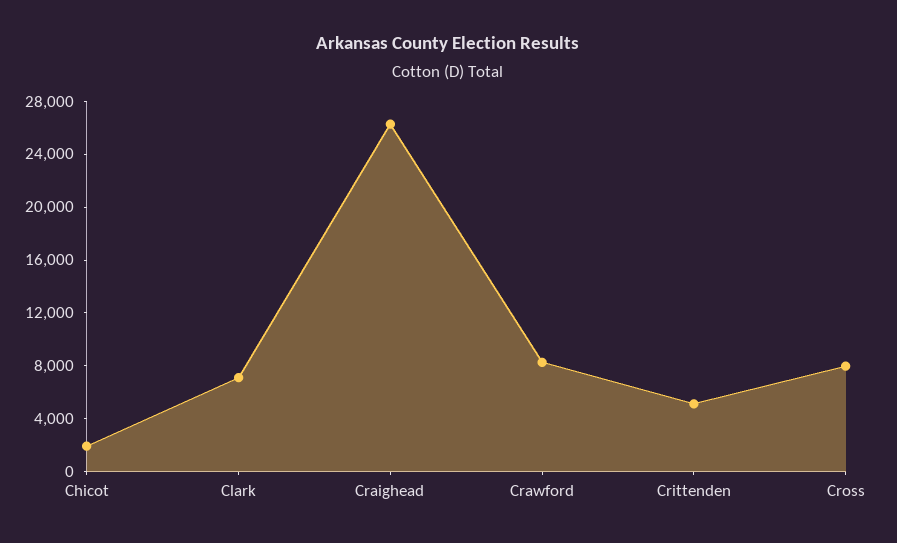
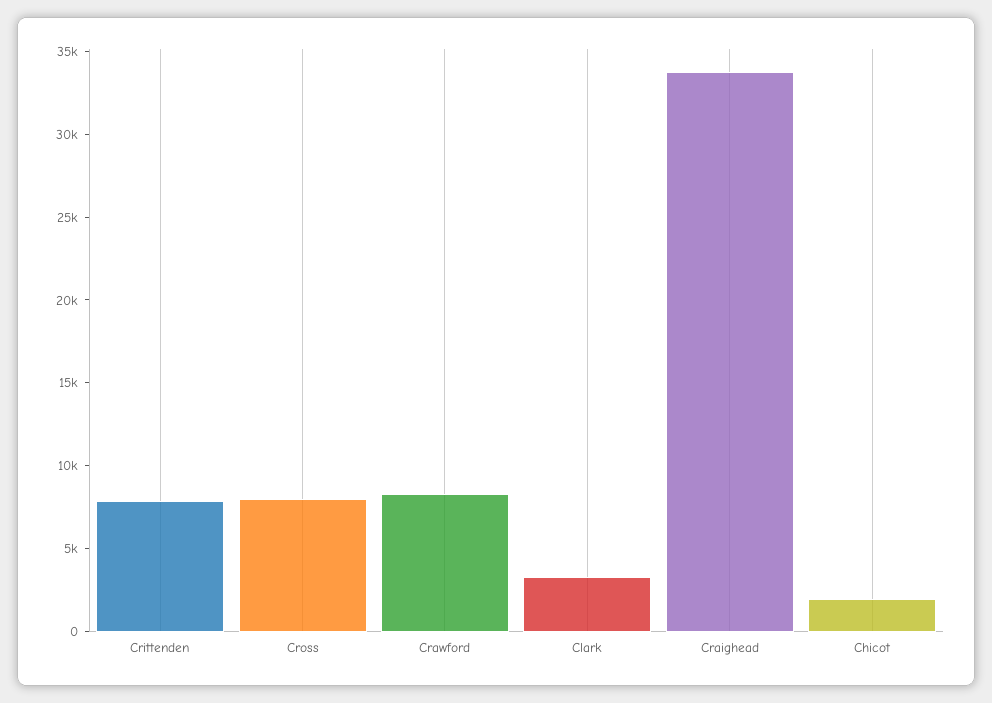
Clark: 7000 -> 3000
Craighead: 26000 -> 34000
Crittenden: 5000 -> 8000

